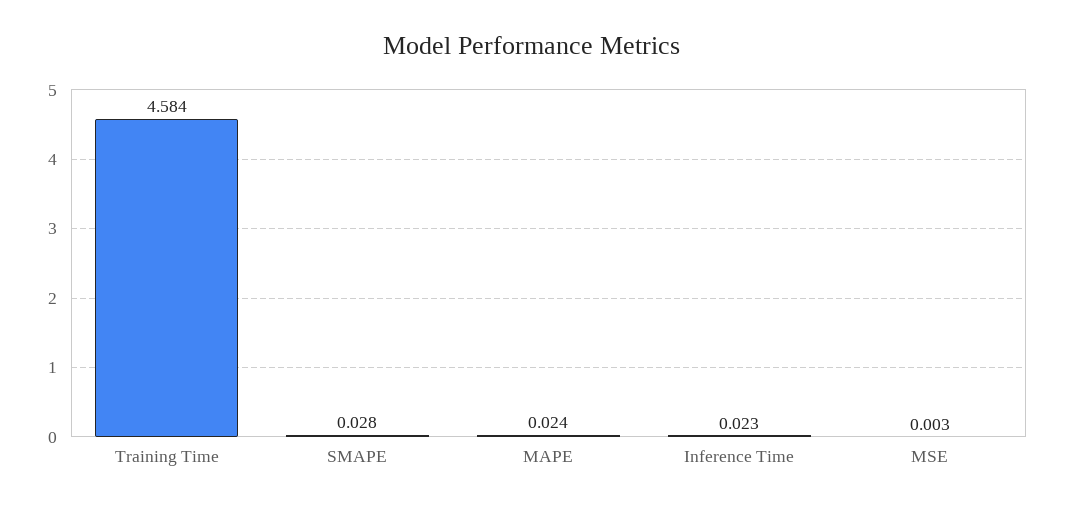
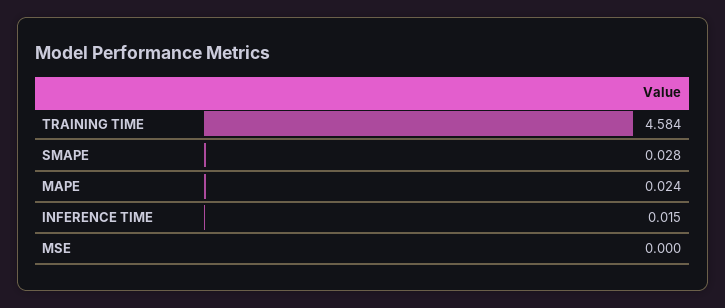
Inference Time: 0.023 -> 0.015
MSE: 0.003 -> 0

